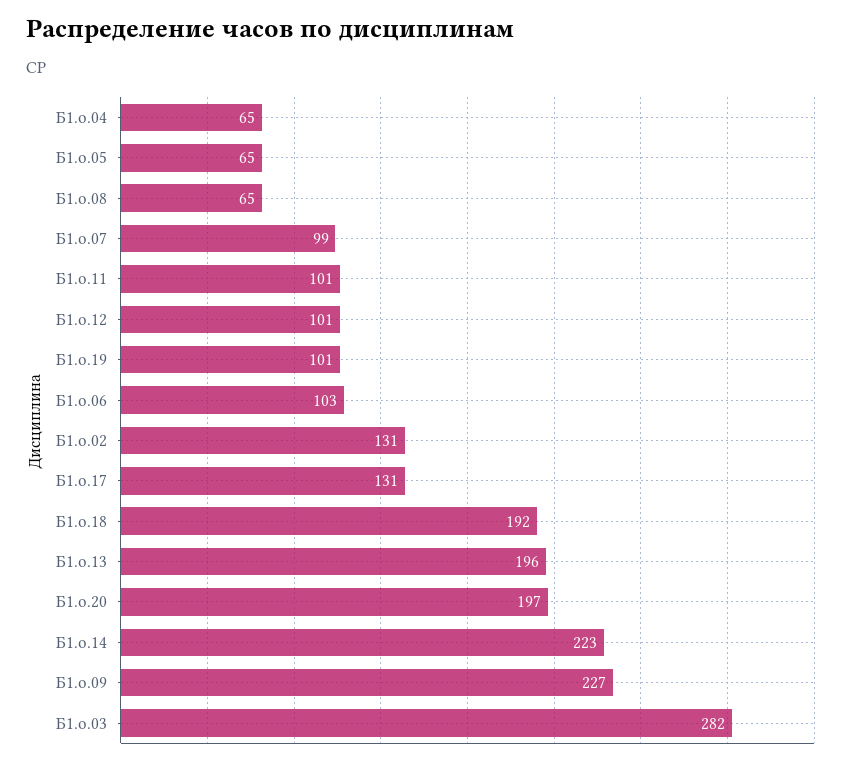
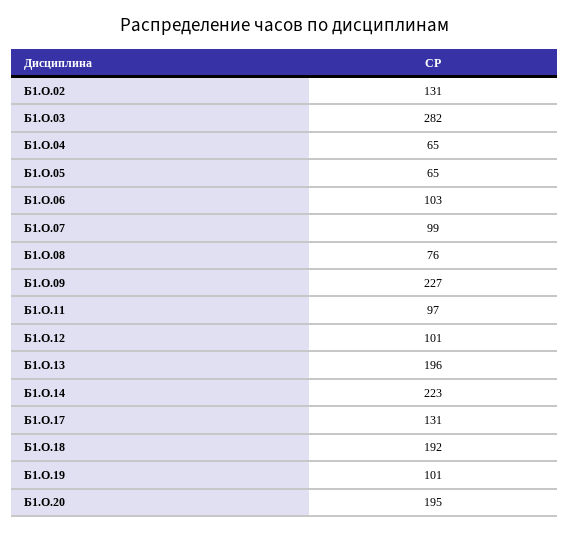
Б1.о.08: 65 -> 76
Б1.о.11: 101 -> 97
Б1.о.20: 197 -> 195

